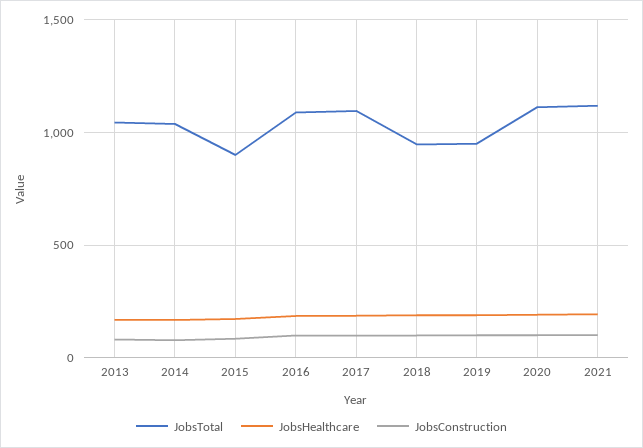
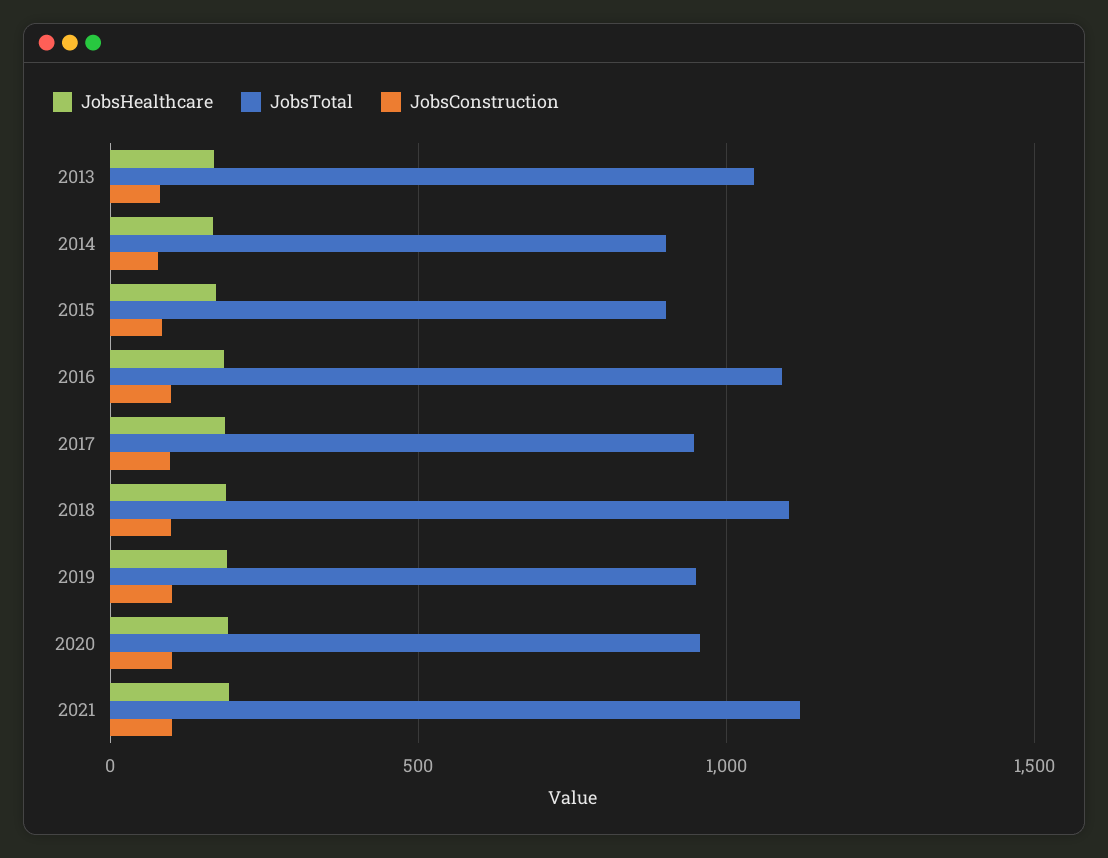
JobsTotal, 2014: 1050 -> 900
JobsTotal, 2017: 1100 -> 950
JobsTotal, 2018: 950 -> 1100
JobsTotal, 2020: 1100 -> 950

